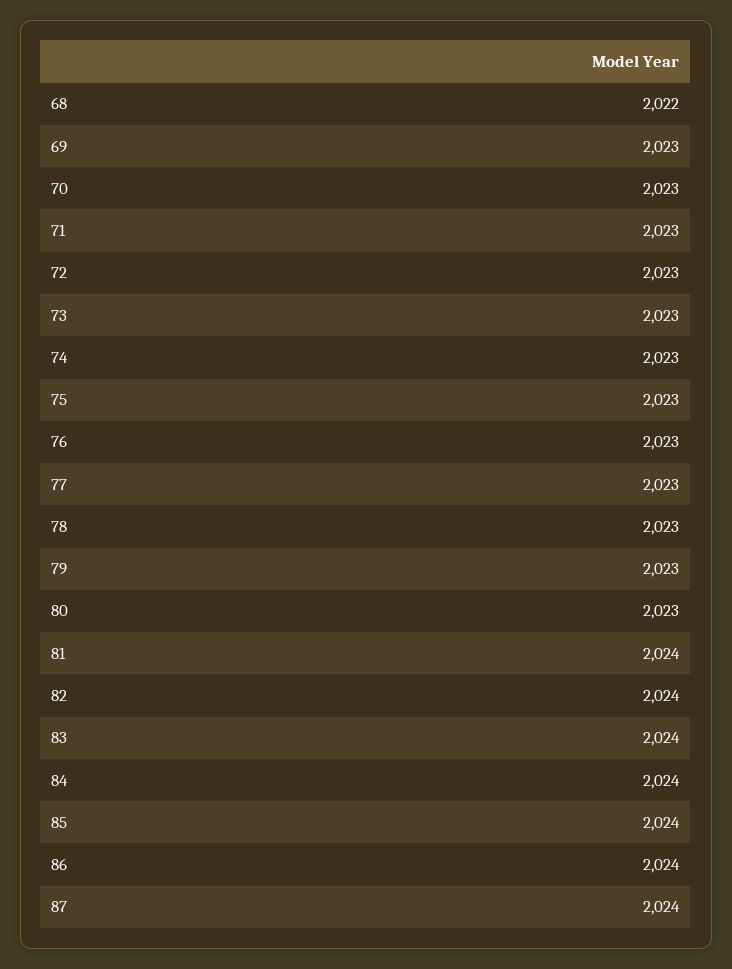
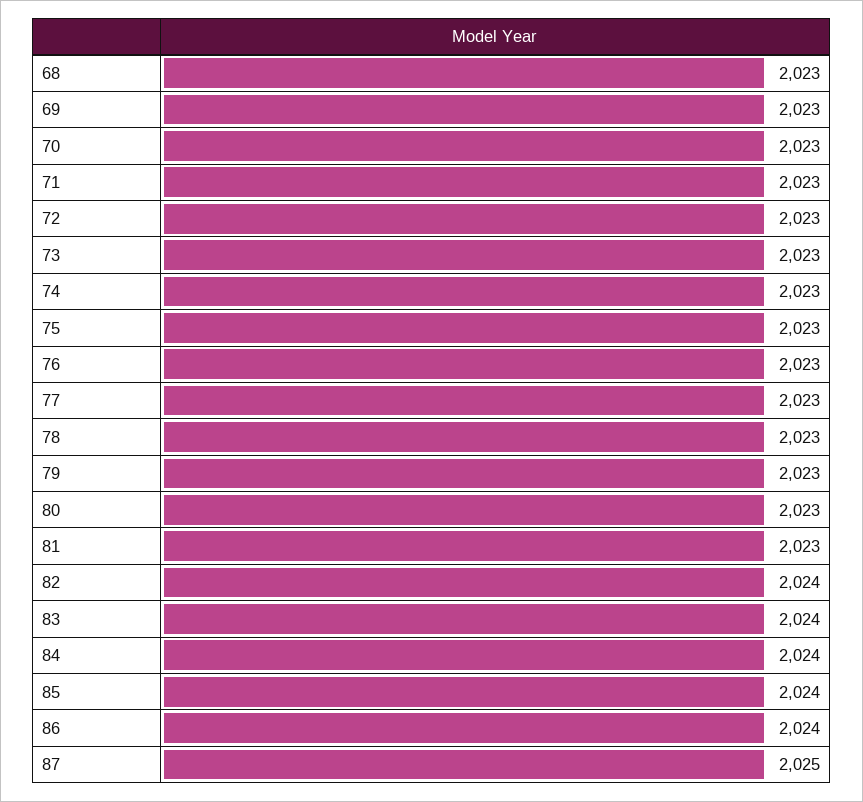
68: 2022 -> 2023
81: 2024 -> 2023
87: 2024 -> 2025

